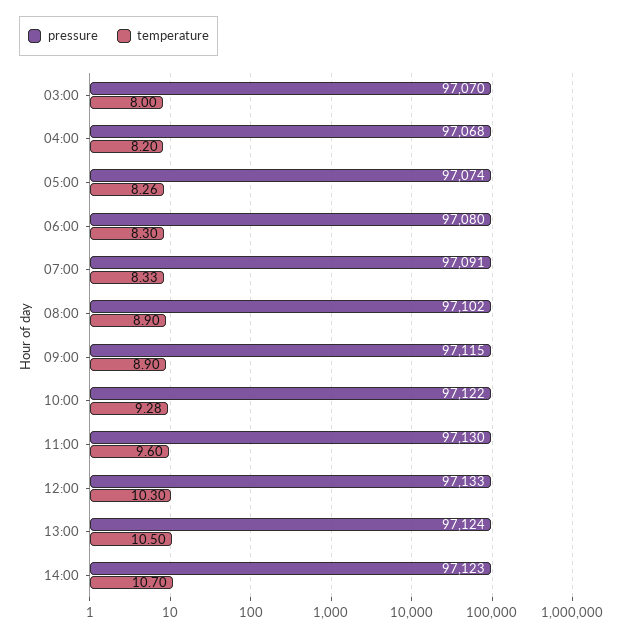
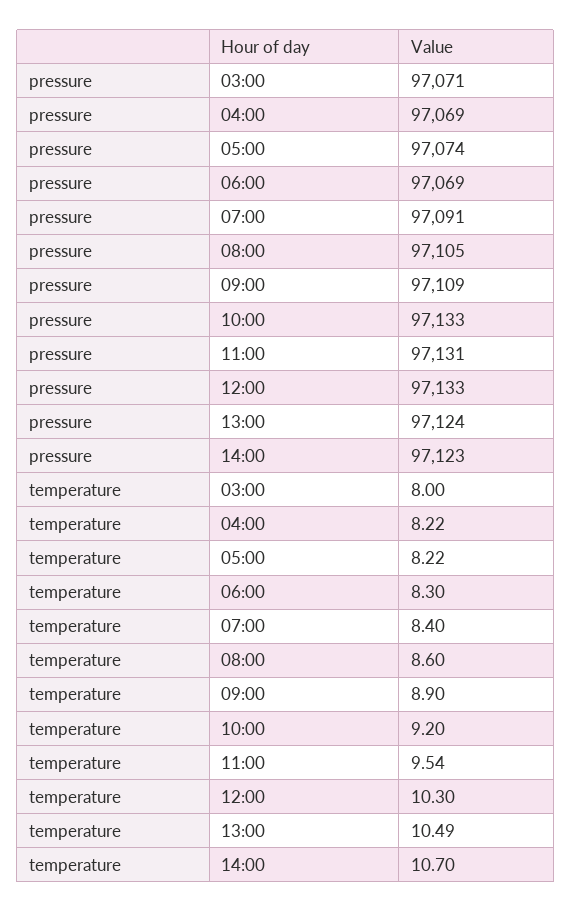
pressure, 03:00: 97070 -> 97071
pressure, 04:00: 97068 -> 97069
temperature, 04:00: 8.2 -> 8.22
temperature, 05:00: 8.26 -> 8.22
pressure, 06:00: 97080 -> 97069
temperature, 07:00: 8.33 -> 8.4
pressure, 08:00: 97102 -> 97105
temperature, 08:00: 8.9 -> 8.6
pressure, 09:00: 97115 -> 97109
pressure, 10:00: 97122 -> 97133
temperature, 10:00: 9.28 -> 9.2
pressure, 11:00: 97130 -> 97131
temperature, 11:00: 9.6 -> 9.54
temperature, 13:00: 10.5 -> 10.49

